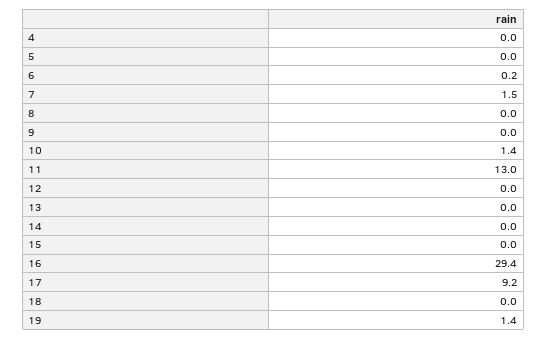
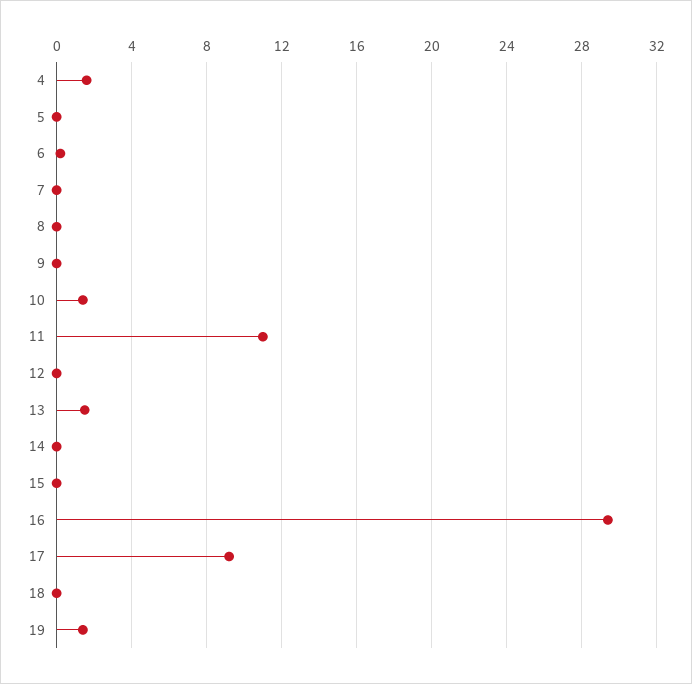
4: 0 -> 1.5
7: 1.5 -> 0
11: 13 -> 11
13: 0 -> 1.5

